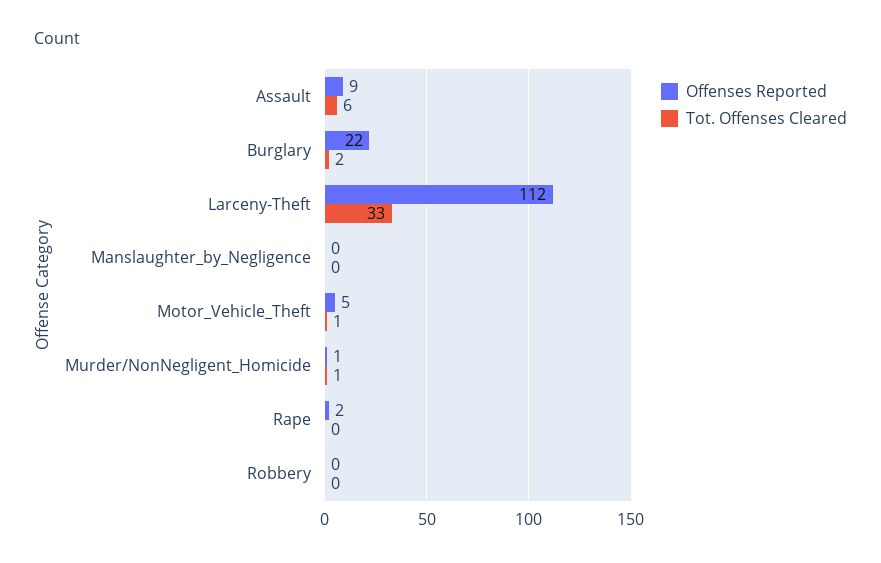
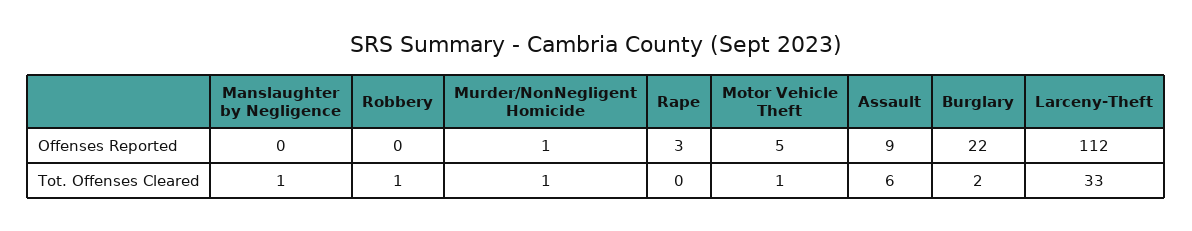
Tot. Offenses Cleared, Manslaughter_by_Negligence: 0 -> 1
Offenses Reported, Rape: 2 -> 3
Tot. Offenses Cleared, Robbery: 0 -> 1

